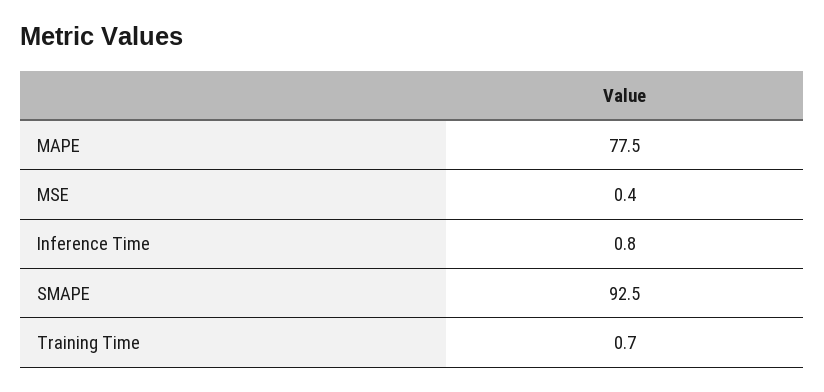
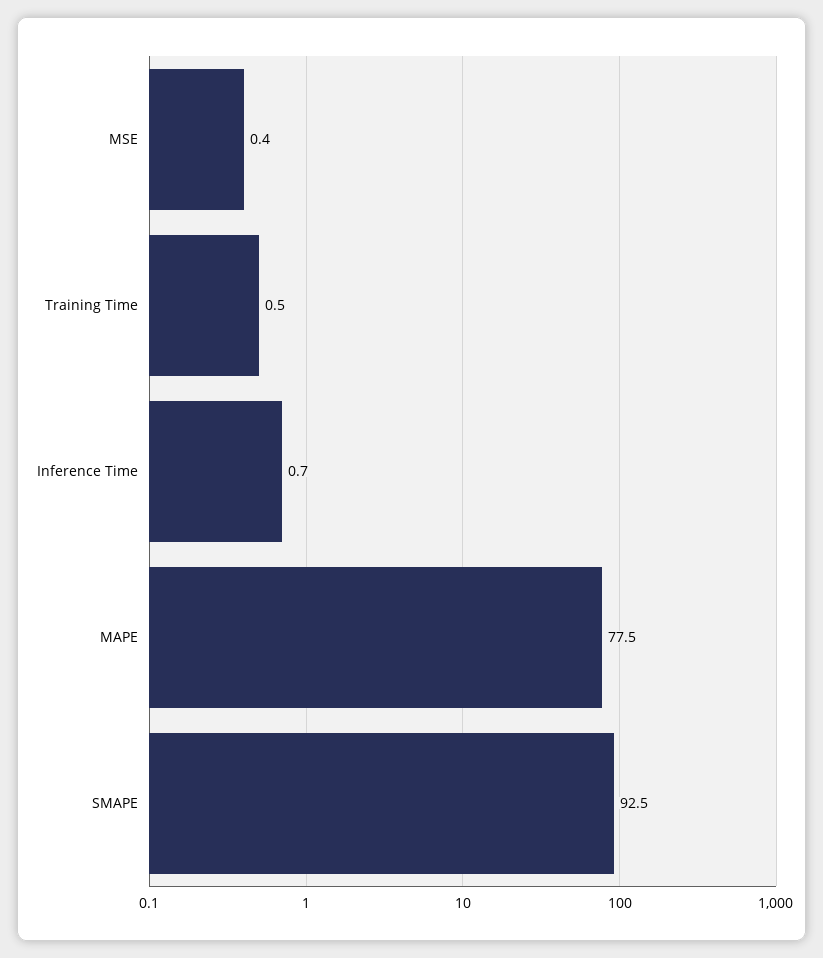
Inference Time: 0.8 -> 0.7
Training Time: 0.7 -> 0.5

